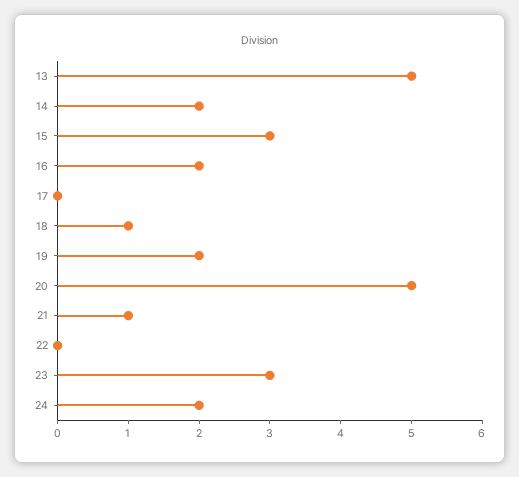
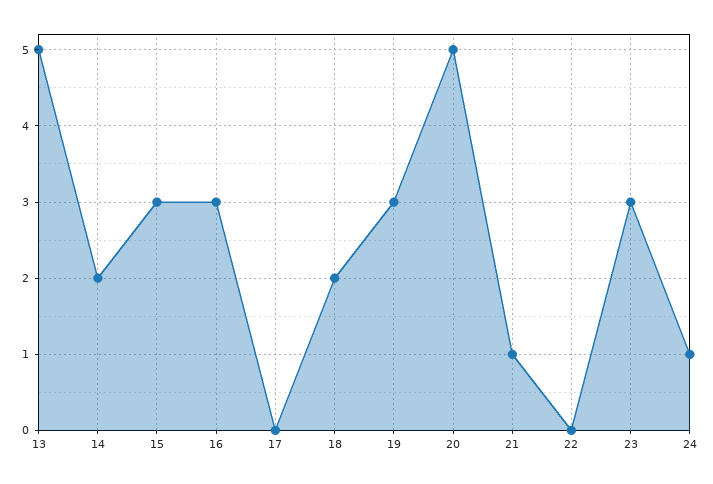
16: 2 -> 3
18: 1 -> 2
19: 2 -> 3
24: 2 -> 1

